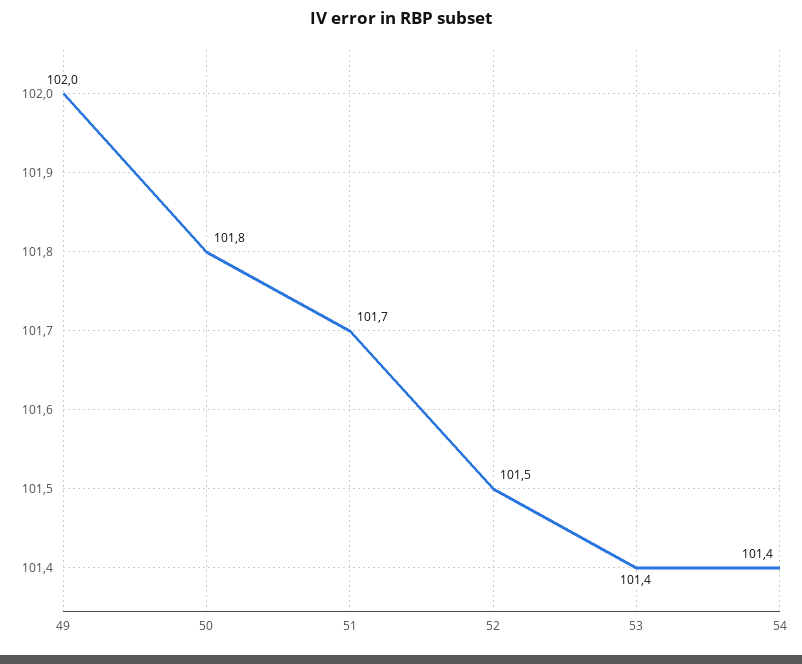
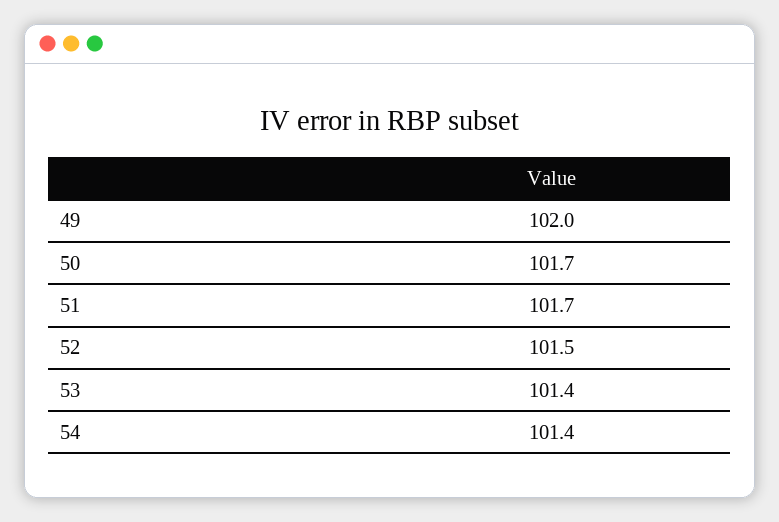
50: 101.8 -> 101.7

